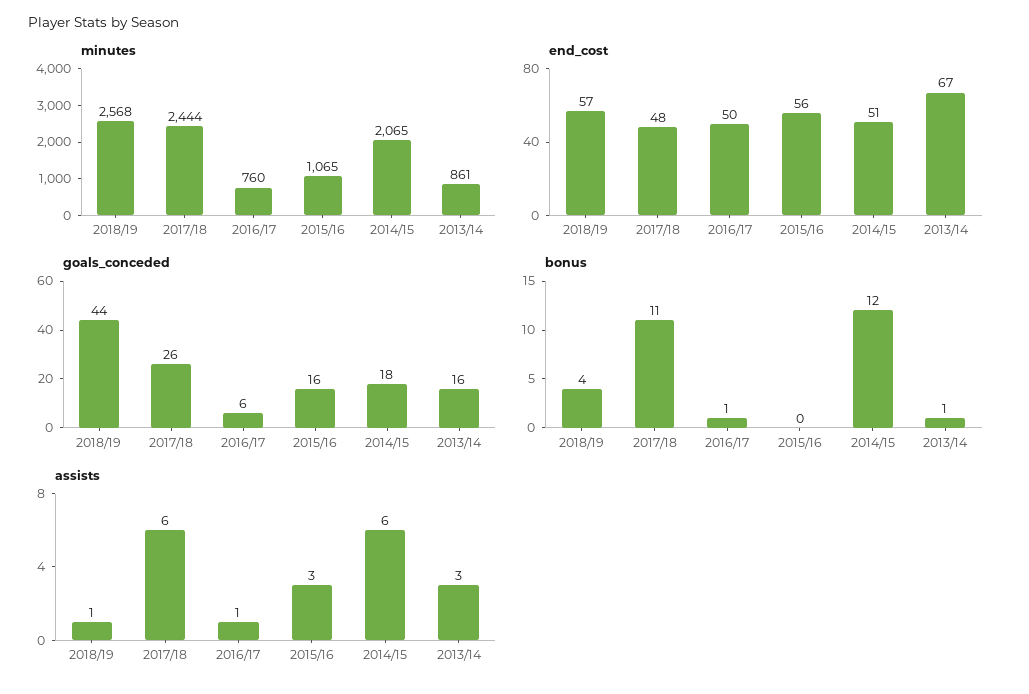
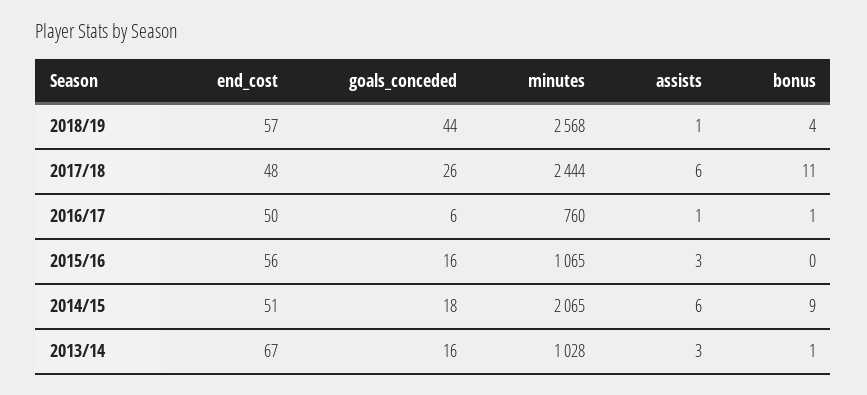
minutes, 2013/14: 861 -> 1028
bonus, 2014/15: 12 -> 9

